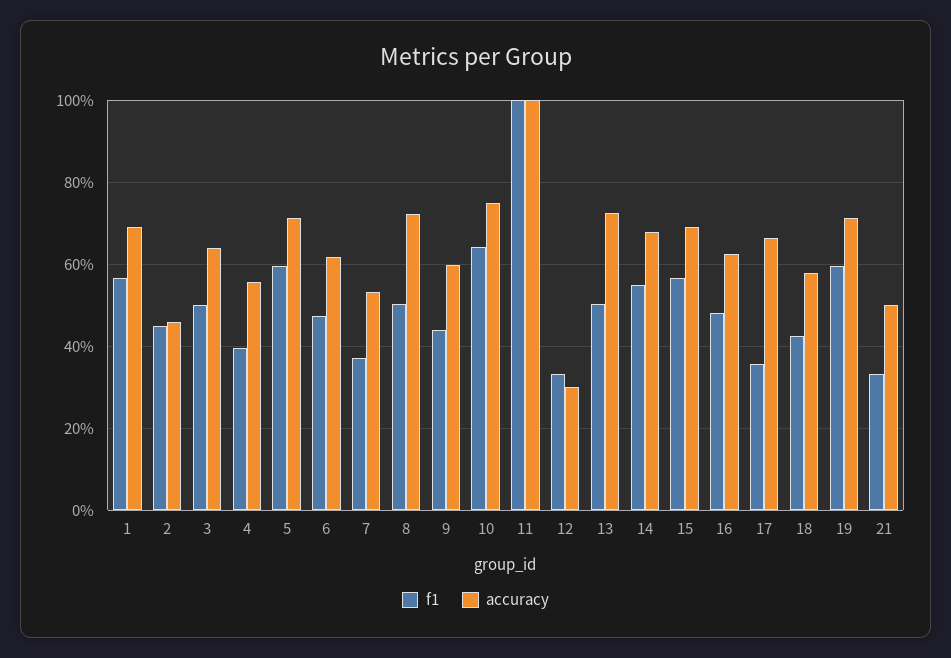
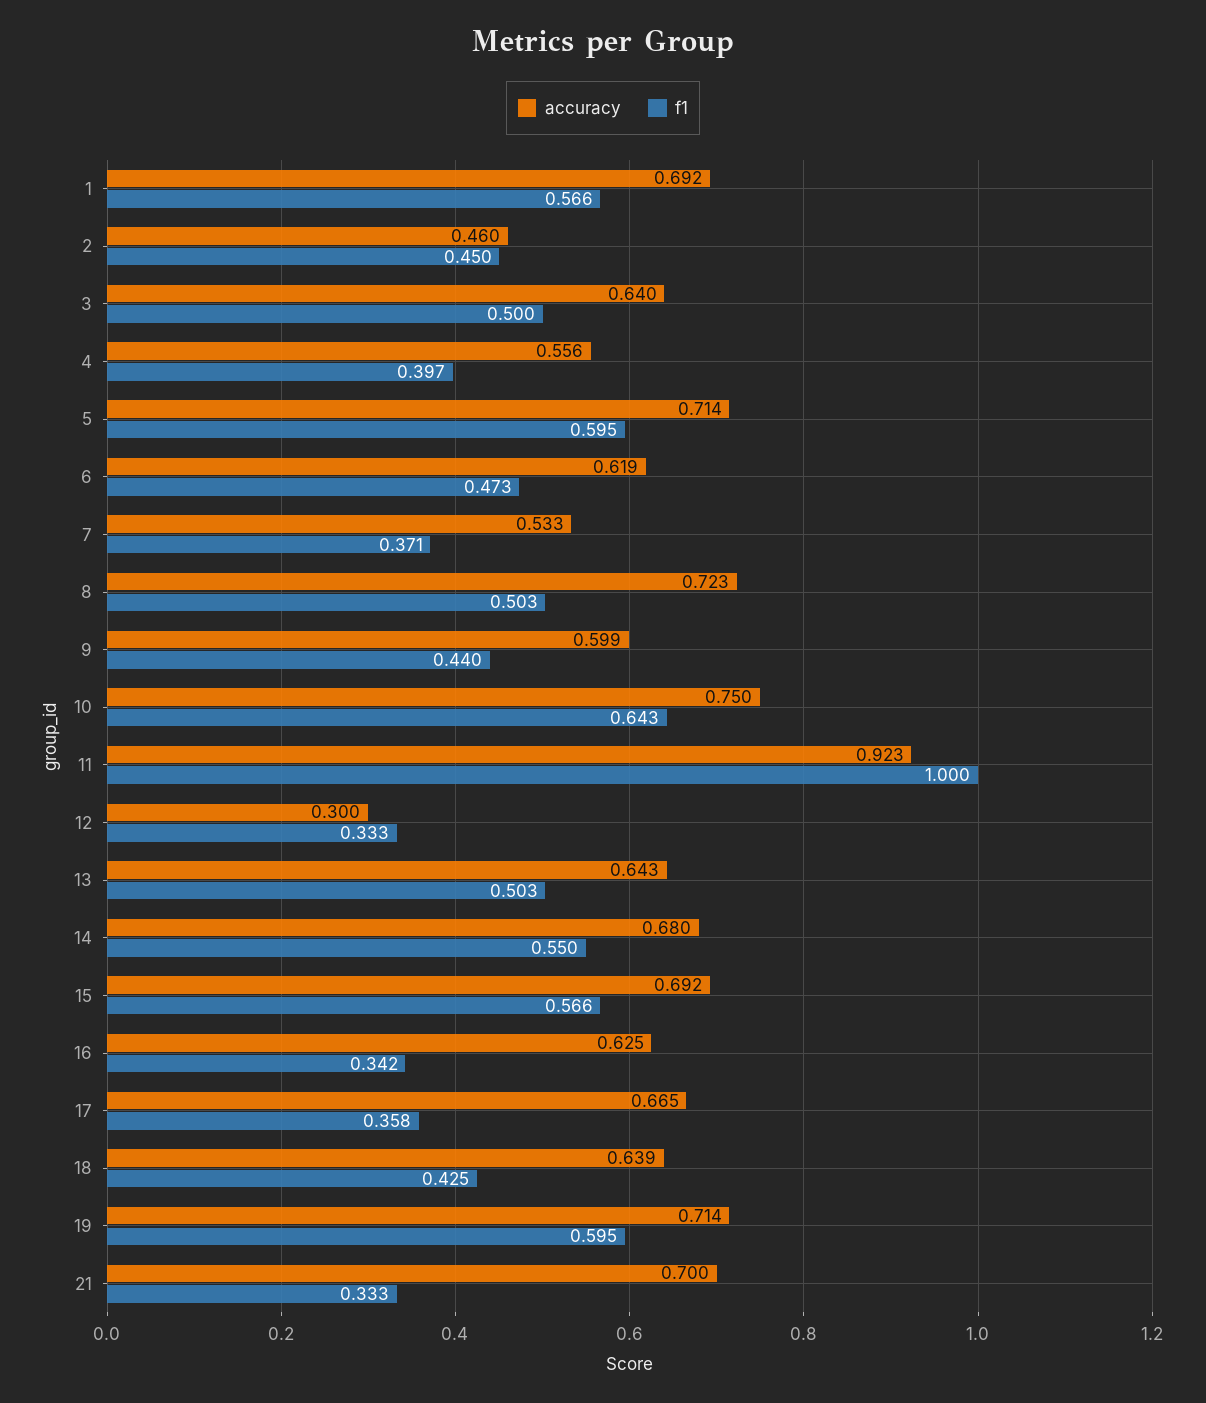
accuracy, 11: 1 -> 0.923
accuracy, 13: 0.72 -> 0.643
f1, 16: 0.48 -> 0.342
accuracy, 18: 0.58 -> 0.639
accuracy, 21: 0.5 -> 0.7

